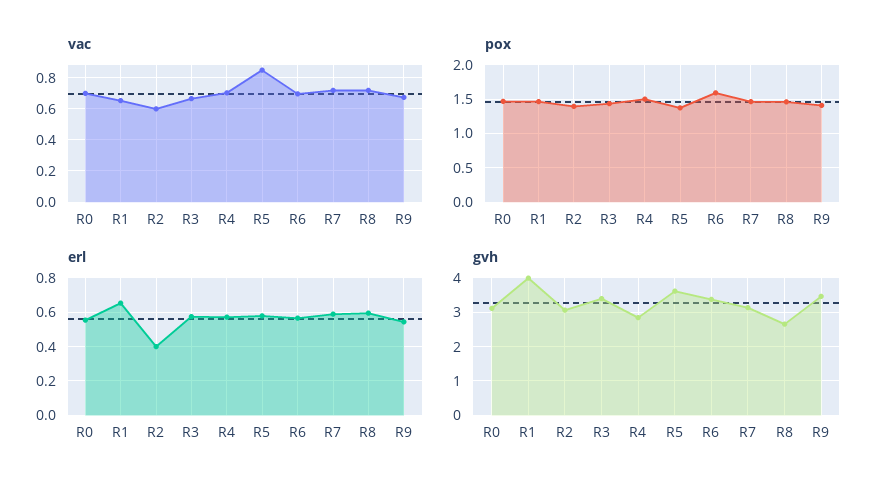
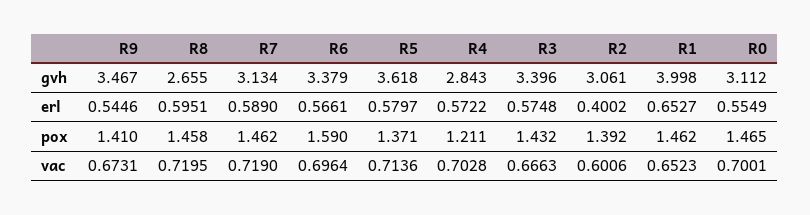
vac, R5: 0.85 -> 0.7136
pox, R4: 1.5 -> 1.211

